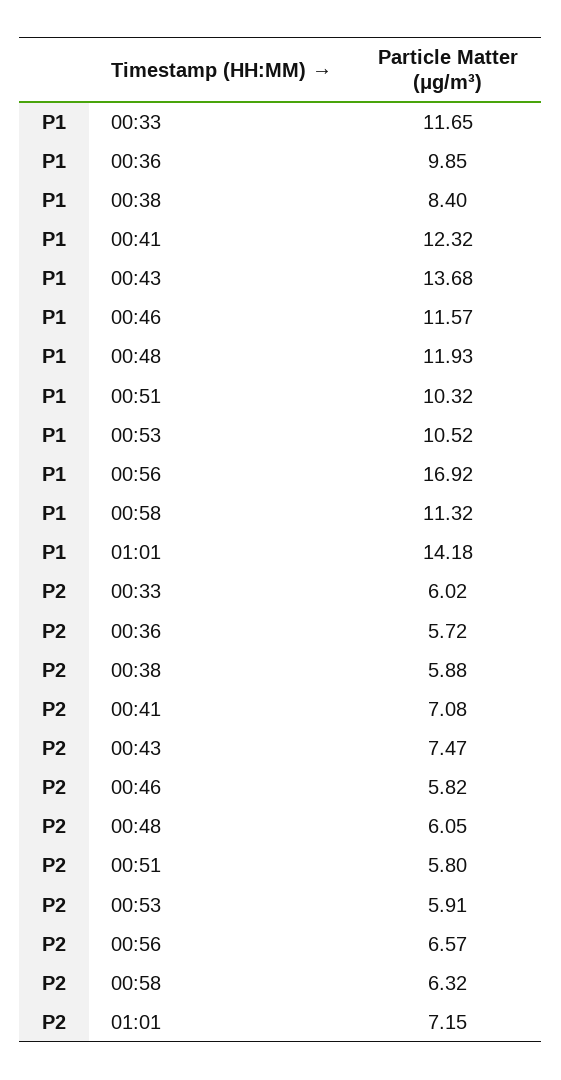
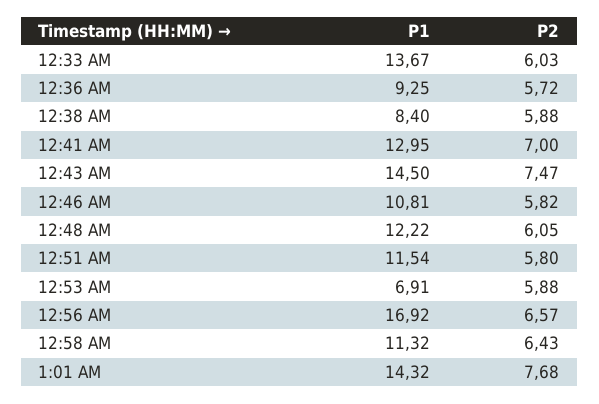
P1, 00:33: 11.65 -> 13.67
P1, 00:36: 9.85 -> 9.25
P1, 00:41: 12.32 -> 12.95
P1, 00:43: 13.68 -> 14.5
P1, 00:46: 11.57 -> 10.81
P1, 00:48: 11.93 -> 12.22
P1, 00:51: 10.32 -> 11.54
P1, 00:53: 10.52 -> 6.91
P1, 01:01: 14.18 -> 14.32
P2, 00:33: 6.02 -> 6.03
P2, 00:41: 7.08 -> 7
P2, 00:53: 5.91 -> 5.88
P2, 00:58: 6.32 -> 6.43
P2, 01:01: 7.15 -> 7.68

